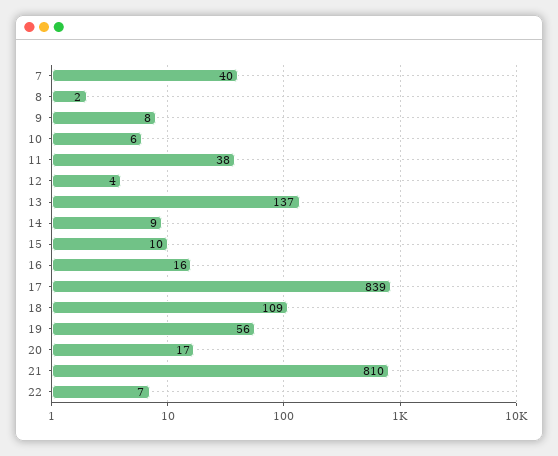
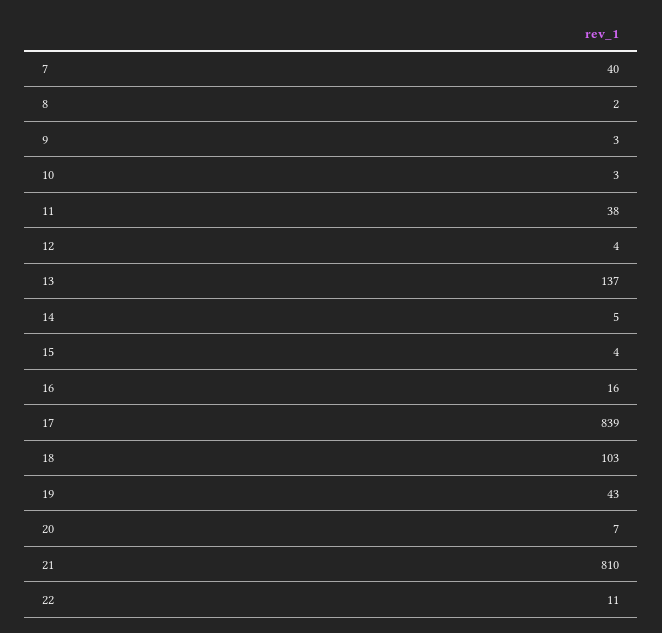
9: 8 -> 3
10: 6 -> 3
14: 9 -> 5
15: 10 -> 4
18: 109 -> 103
19: 56 -> 43
20: 17 -> 7
22: 7 -> 11

